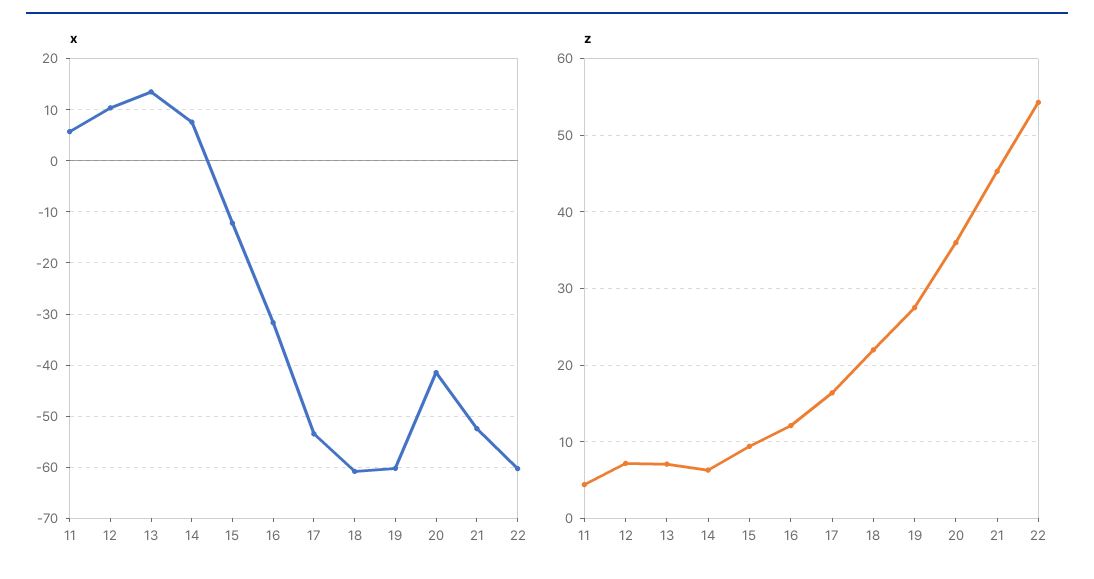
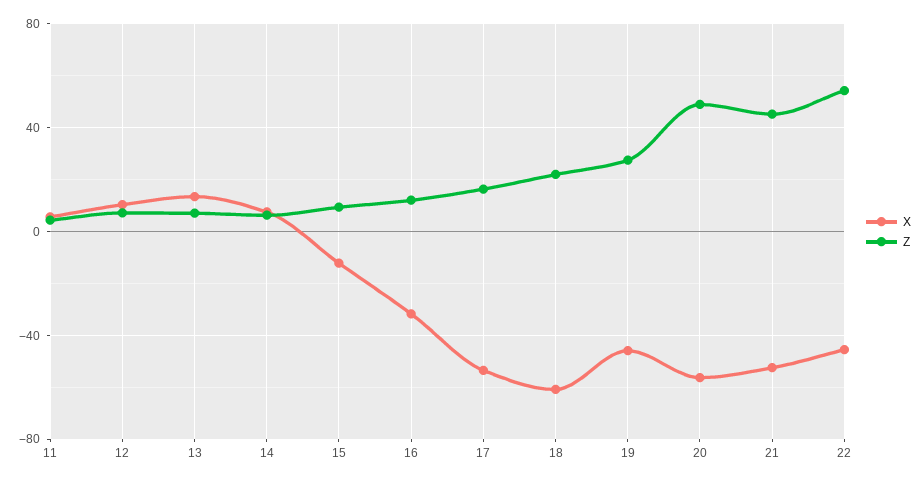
x, 19: -60 -> -45
x, 20: -42 -> -55
x, 22: -60 -> -45
z, 20: 36 -> 50

